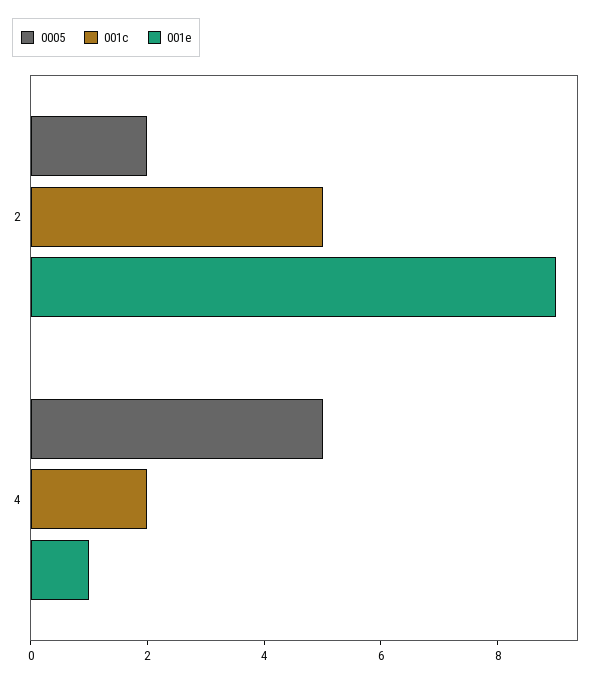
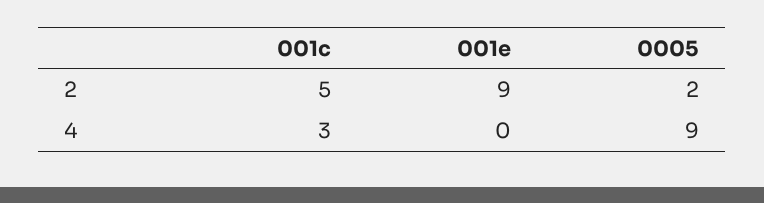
0005, 4: 5 -> 9
001c, 4: 2 -> 3
001e, 4: 1 -> 0

